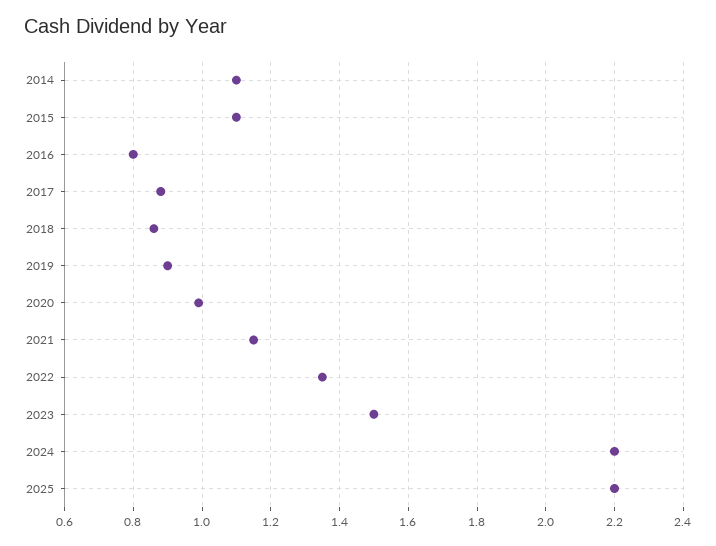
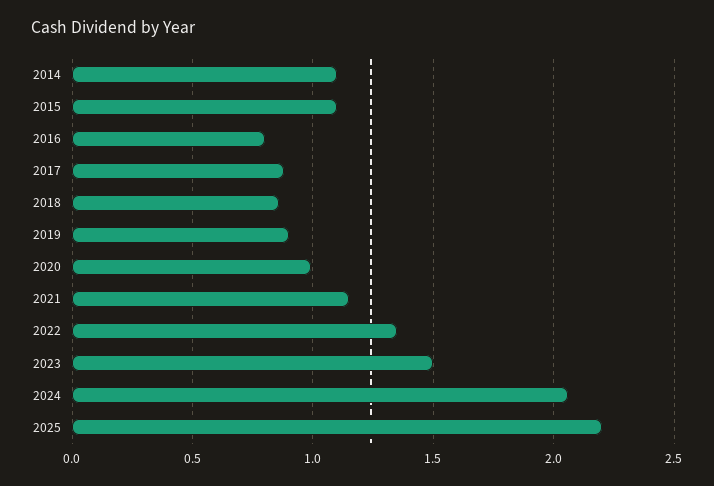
2024: 2.2 -> 2.05

